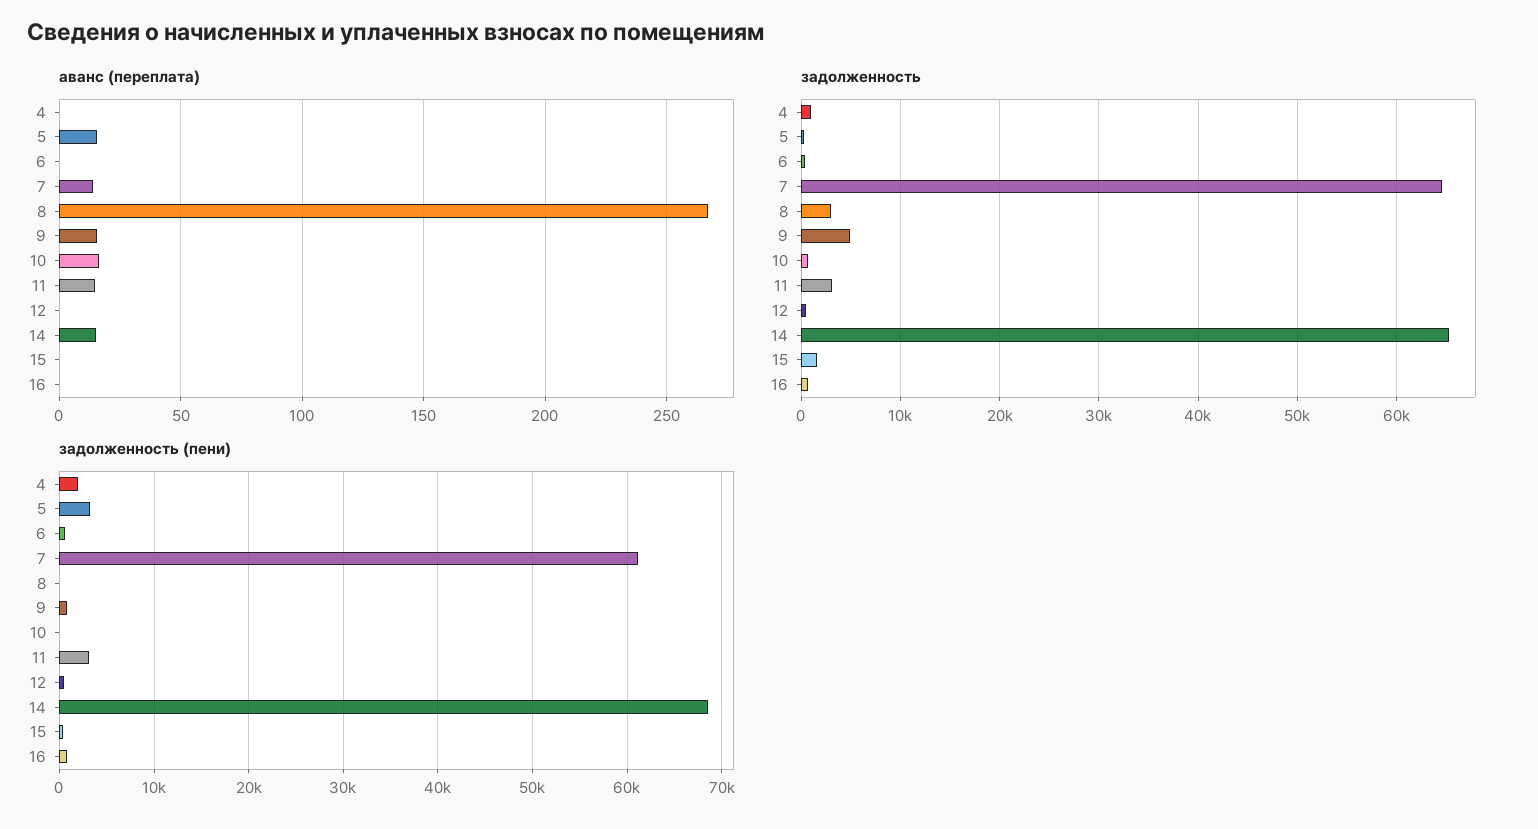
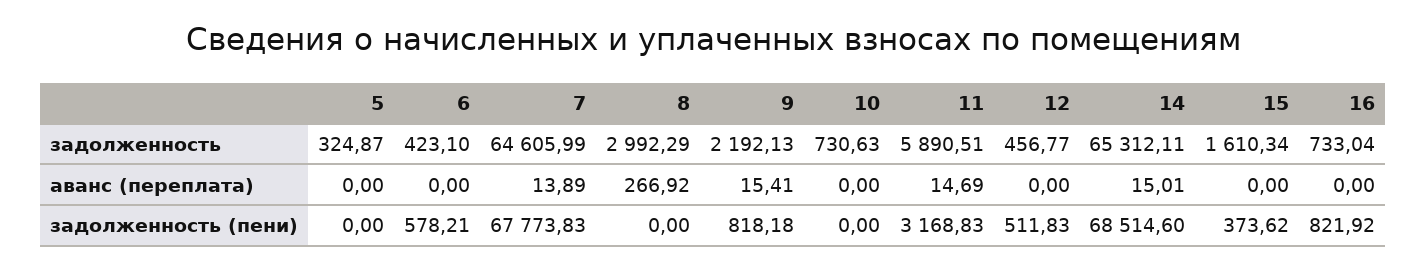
аванс (переплата), 4: 0 -> none
аванс (переплата), 5: 15 -> 0
аванс (переплата), 10: 15 -> 0
задолженность, 4: 1000 -> none
задолженность, 9: 5000 -> 2192.13
задолженность, 11: 3000 -> 5890.51
задолженность (пени), 4: 2000 -> none
задолженность (пени), 5: 3000 -> 0
задолженность (пени), 7: 61000 -> 67773.83

